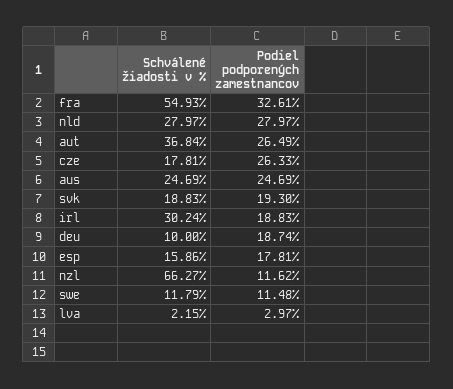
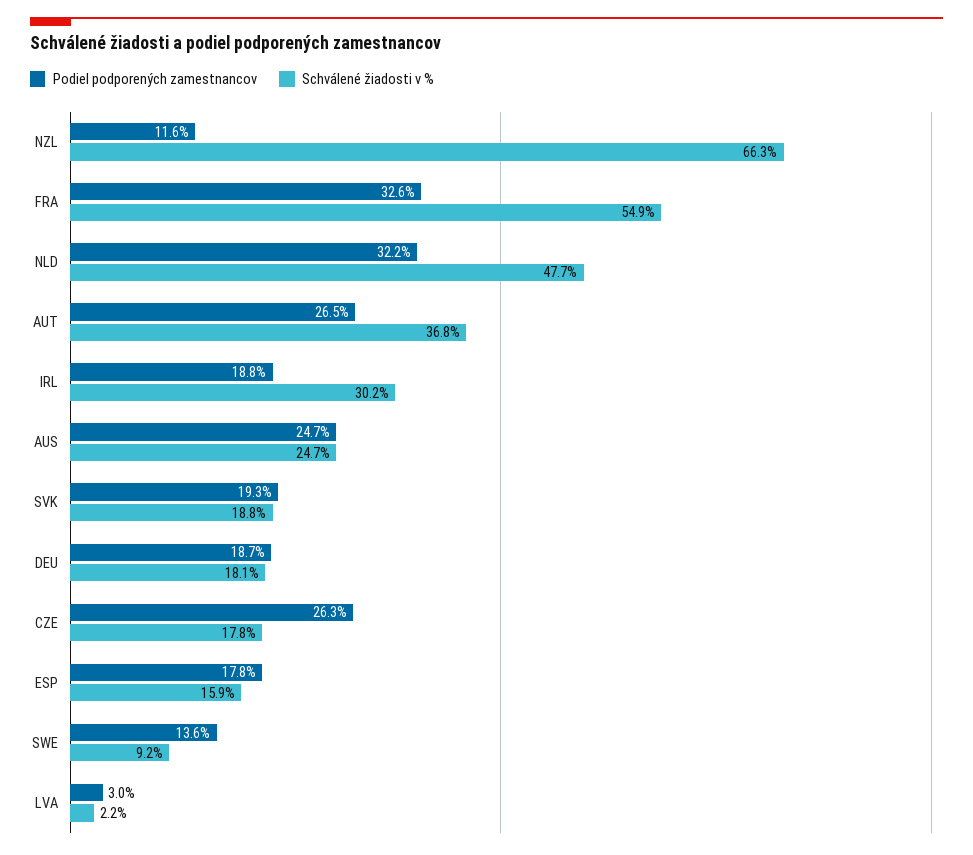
Schválené žiadosti v %, nld: 27.97 -> 47.7
Podiel podporených zamestnancov, nld: 27.97 -> 32.2
Schválené žiadosti v %, deu: 10 -> 18.1
Schválené žiadosti v %, swe: 11.79 -> 9.2
Podiel podporených zamestnancov, swe: 11.48 -> 13.6

